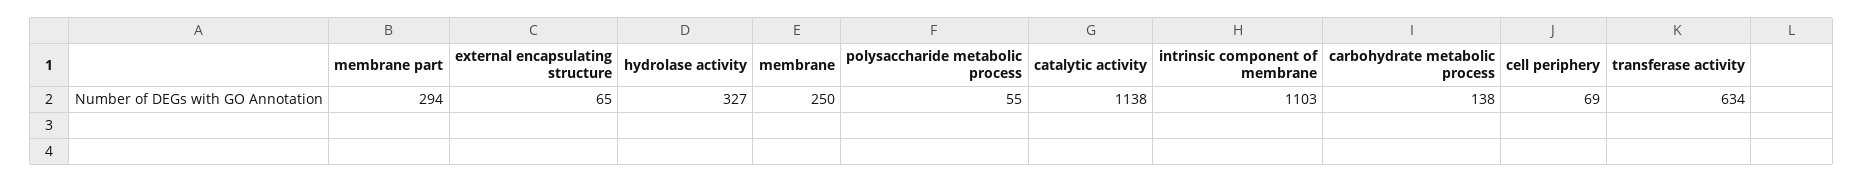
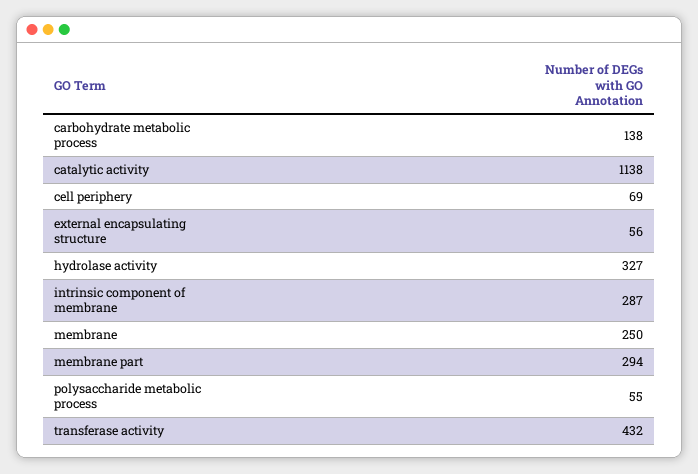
external encapsulating structure: 65 -> 56
intrinsic component of membrane: 1103 -> 287
transferase activity: 634 -> 432

